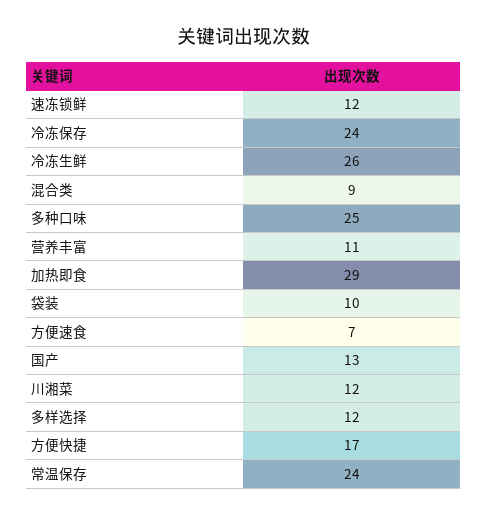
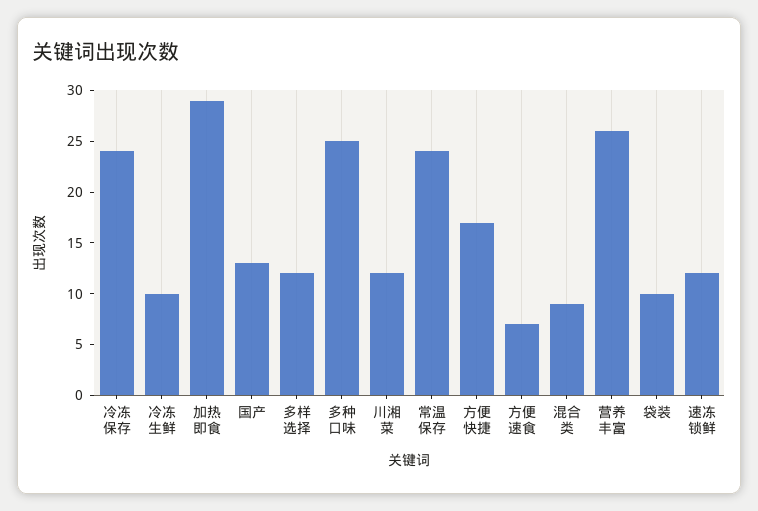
冷冻生鲜: 26 -> 10
营养丰富: 11 -> 26

